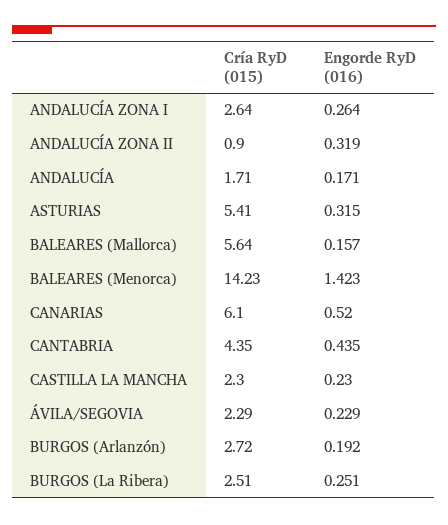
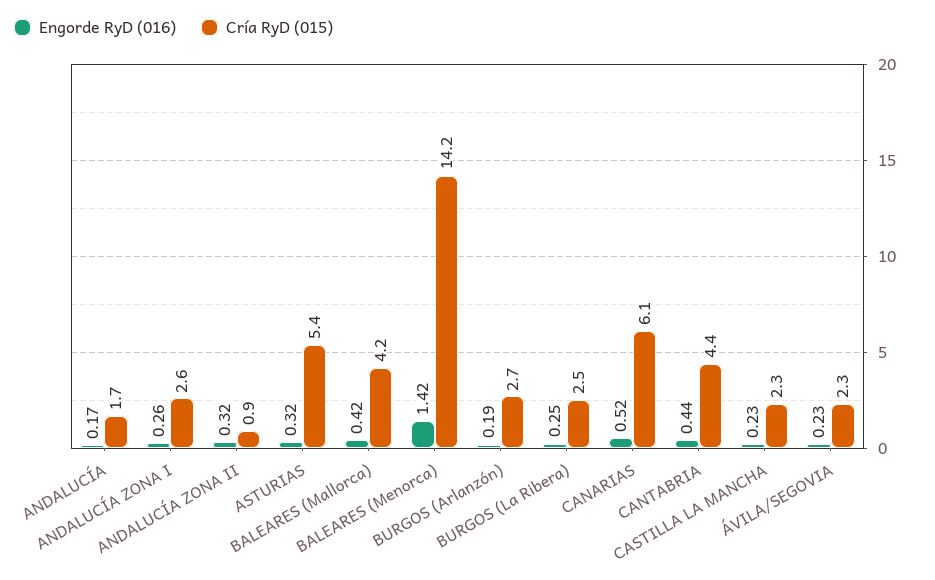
Cría RyD (015), BALEARES (Mallorca): 5.64 -> 4.2
Engorde RyD (016), BALEARES (Mallorca): 0.157 -> 0.42

